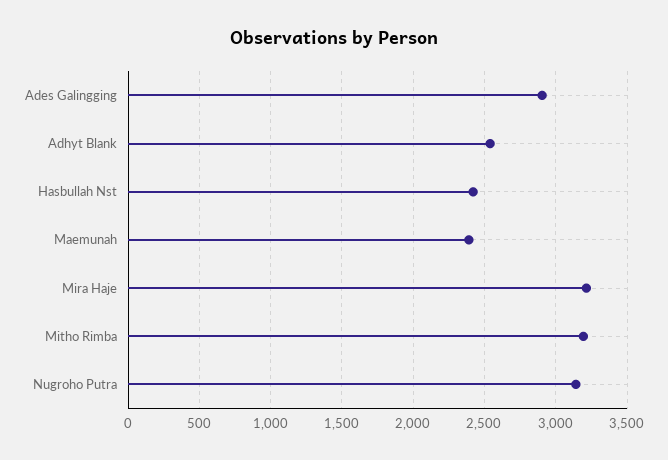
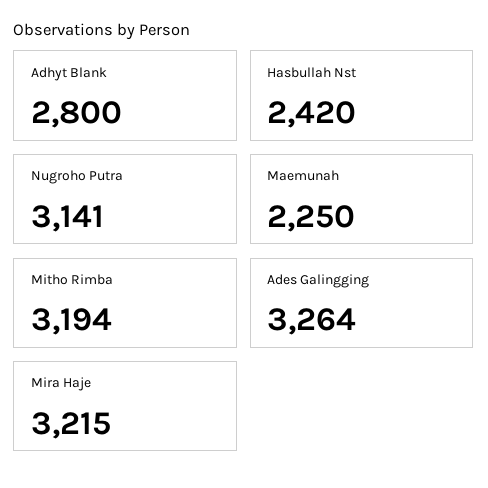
Ades Galingging: 2900 -> 3264
Adhyt Blank: 2550 -> 2800
Maemunah: 2400 -> 2250

